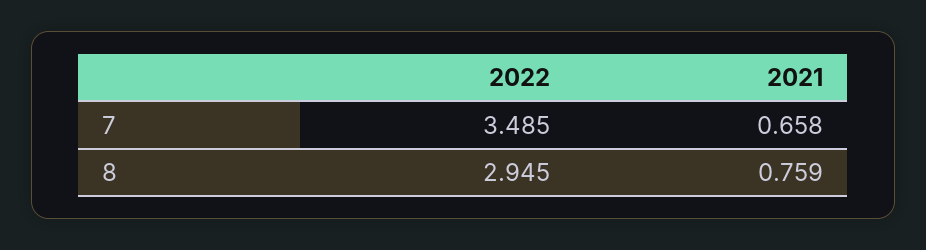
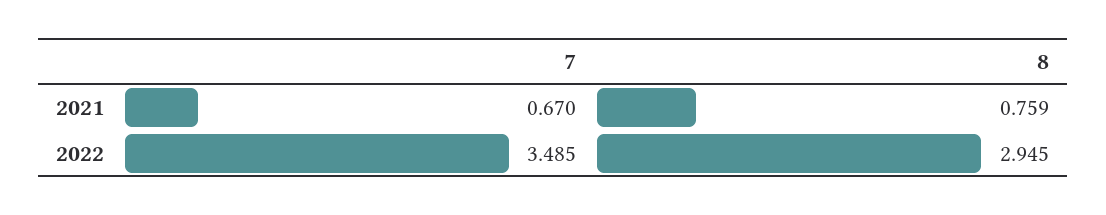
2021, 7: 0.658 -> 0.67

